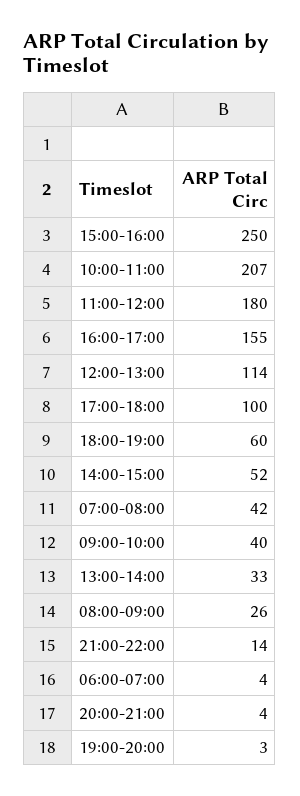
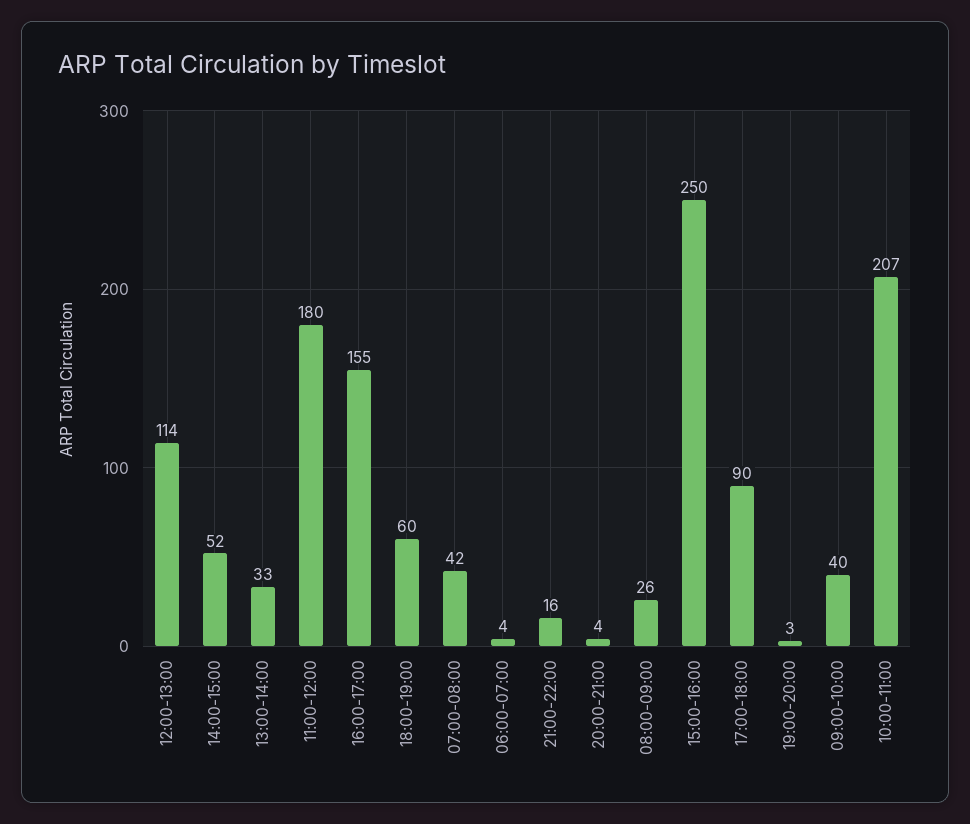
17:00-18:00: 100 -> 90
21:00-22:00: 14 -> 16

